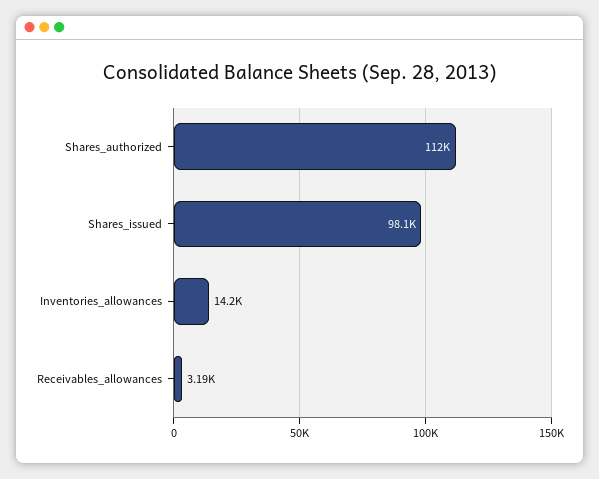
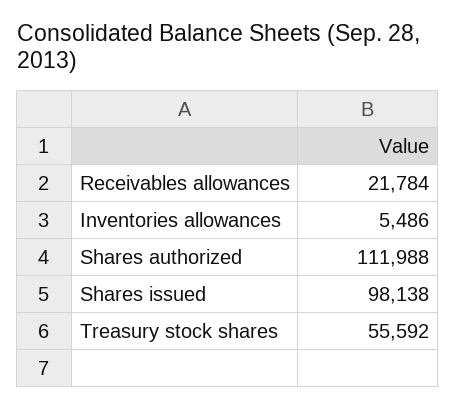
Inventories_allowances: 14200 -> 5486
Receivables_allowances: 3190 -> 21784
Treasury stock shares: none -> 55592

